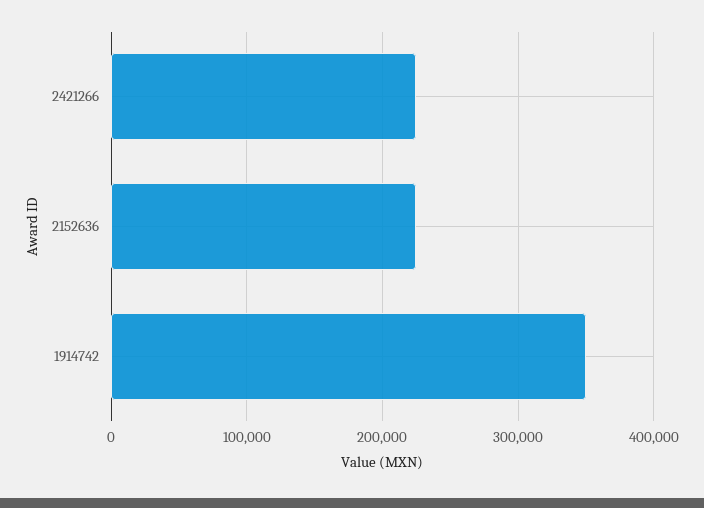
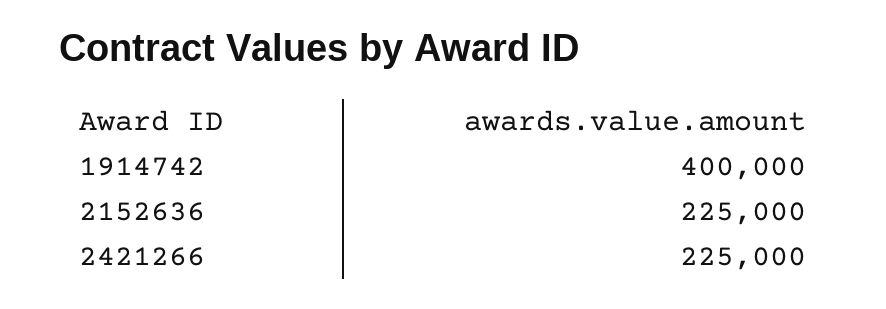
1914742: 350000 -> 400000

